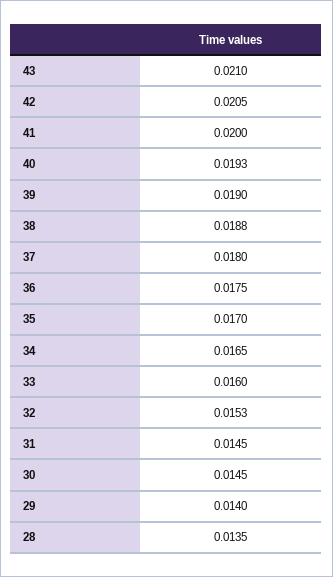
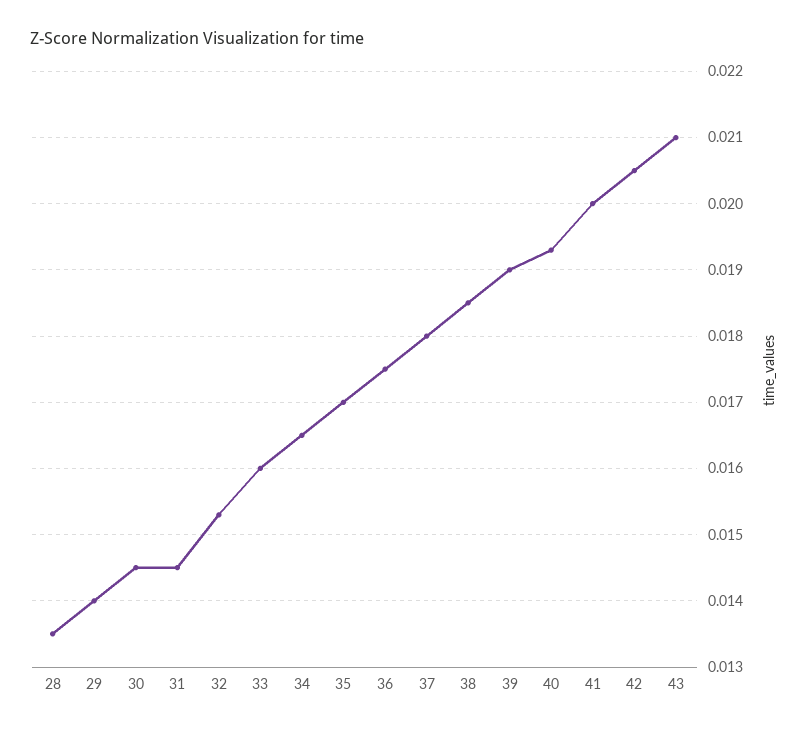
38: 0.0188 -> 0.0185

